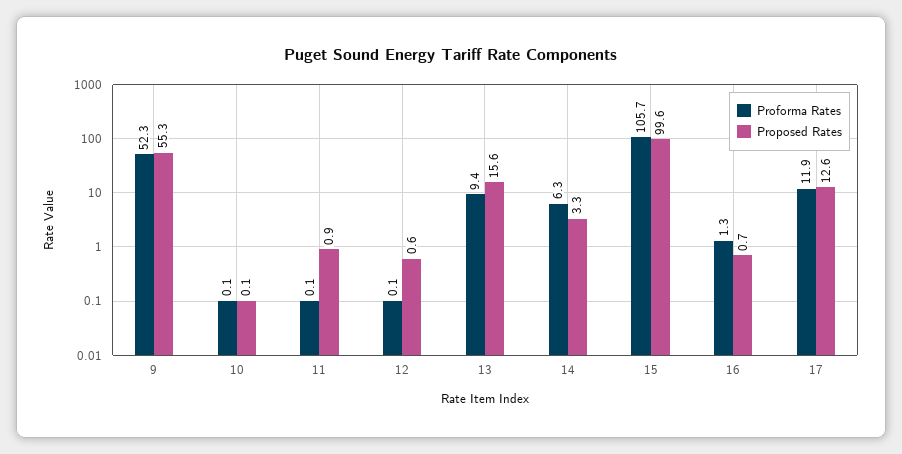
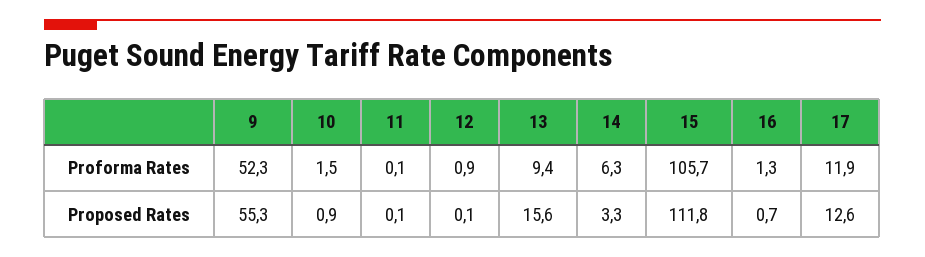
Proforma Rates, 10: 0.1 -> 1.5
Proposed Rates, 10: 0.1 -> 0.9
Proposed Rates, 11: 0.9 -> 0.1
Proforma Rates, 12: 0.1 -> 0.9
Proposed Rates, 12: 0.6 -> 0.1
Proposed Rates, 15: 99.6 -> 111.8

